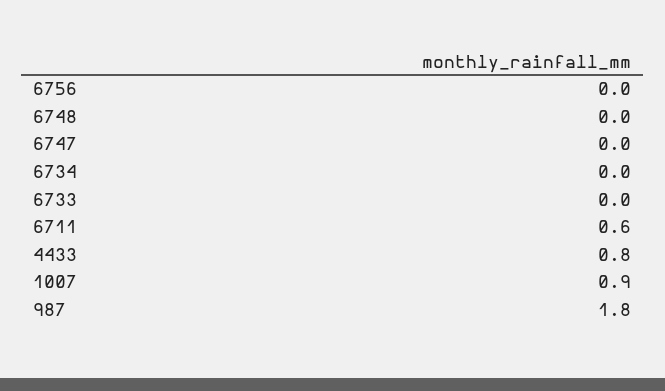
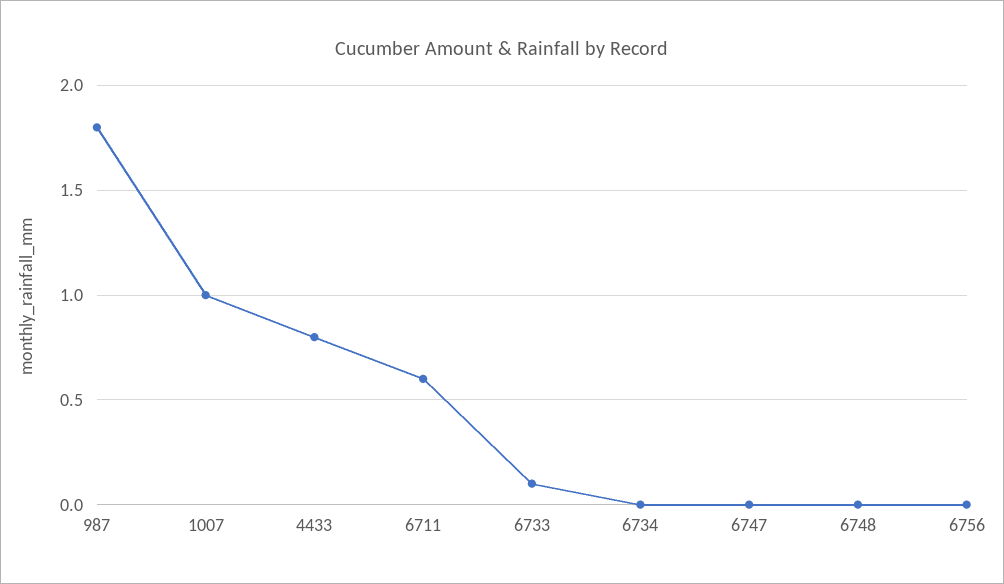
6733: 0 -> 0.1
1007: 0.9 -> 1

